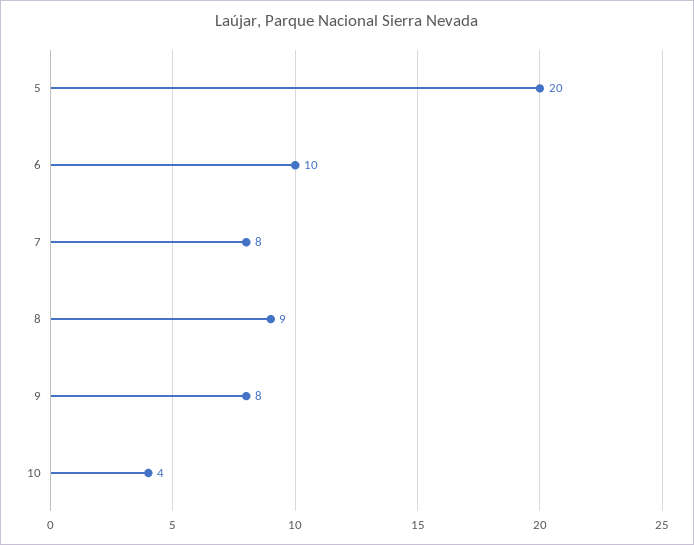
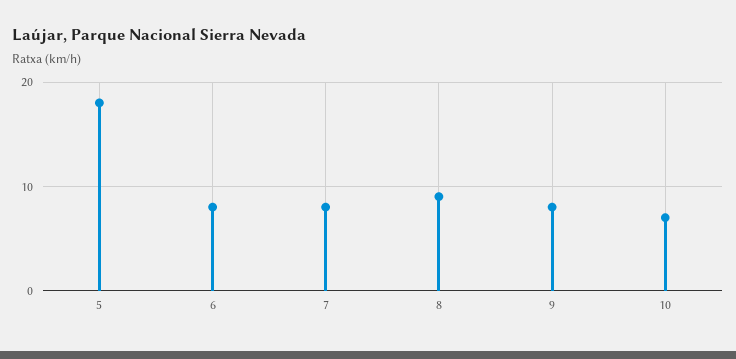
5: 20 -> 18
6: 10 -> 8
10: 4 -> 7

